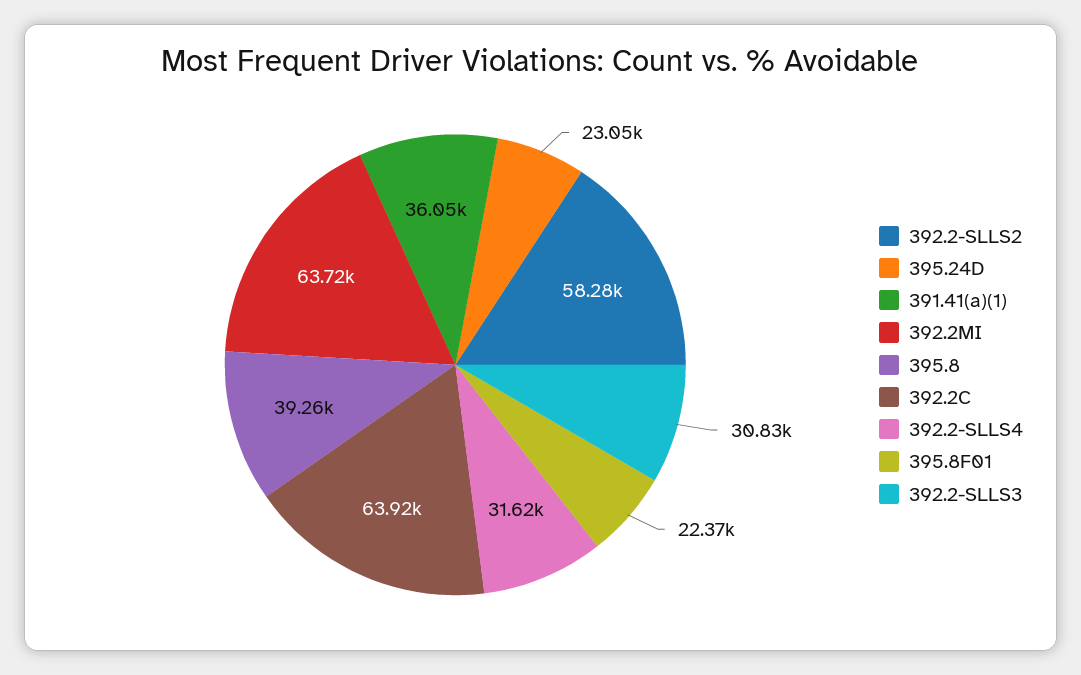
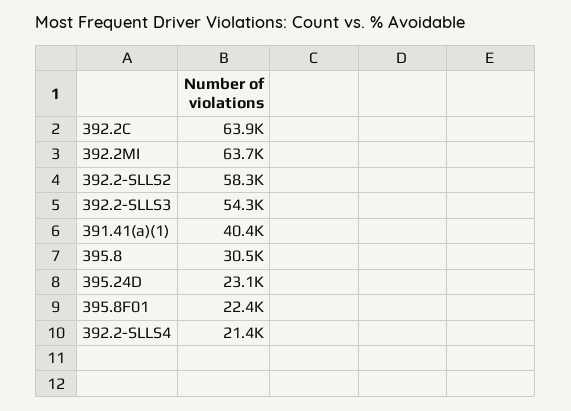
391.41(a)(1): 36050 -> 40400
395.8: 39260 -> 30500
392.2-SLLS4: 31620 -> 21400
392.2-SLLS3: 30830 -> 54300

